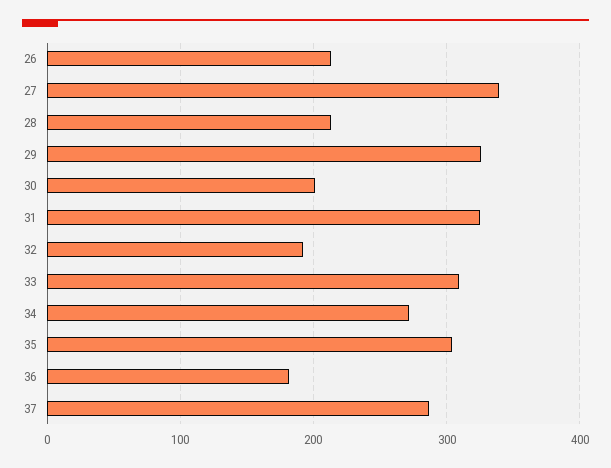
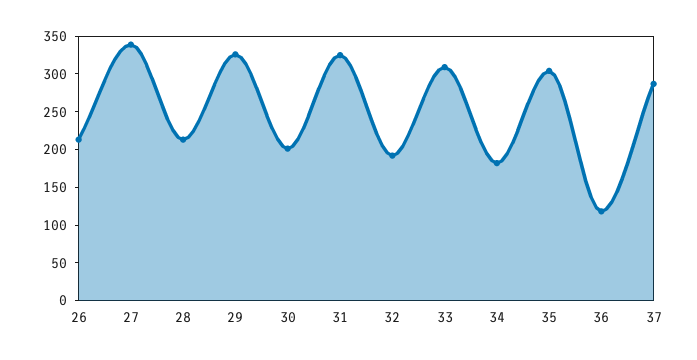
34: 270 -> 175
36: 180 -> 125

